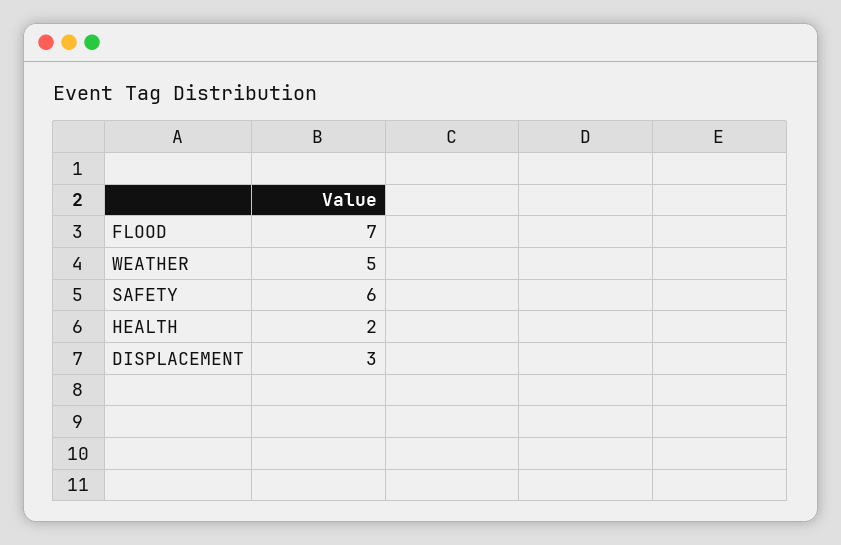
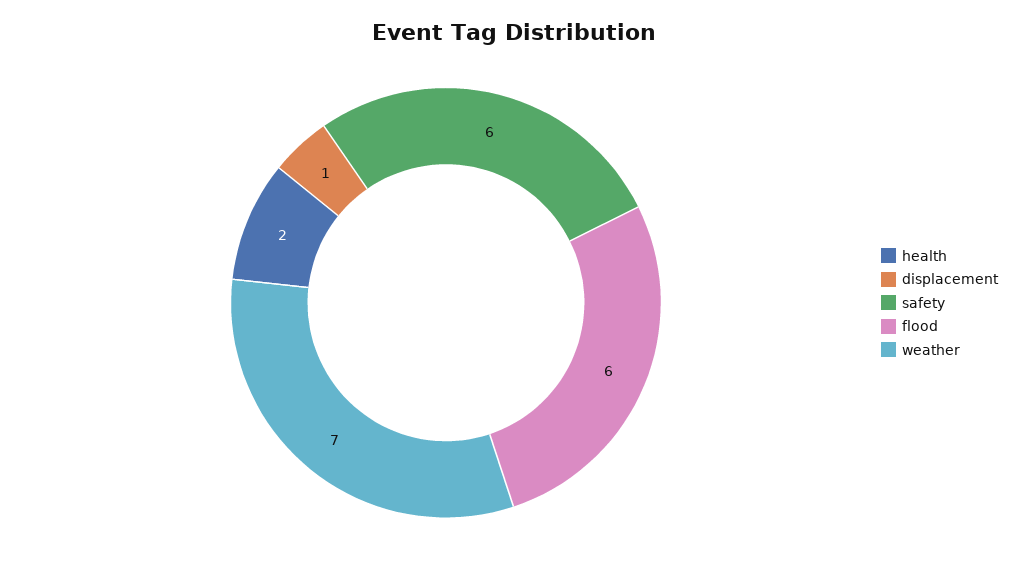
FLOOD: 7 -> 6
WEATHER: 5 -> 7
DISPLACEMENT: 3 -> 1

